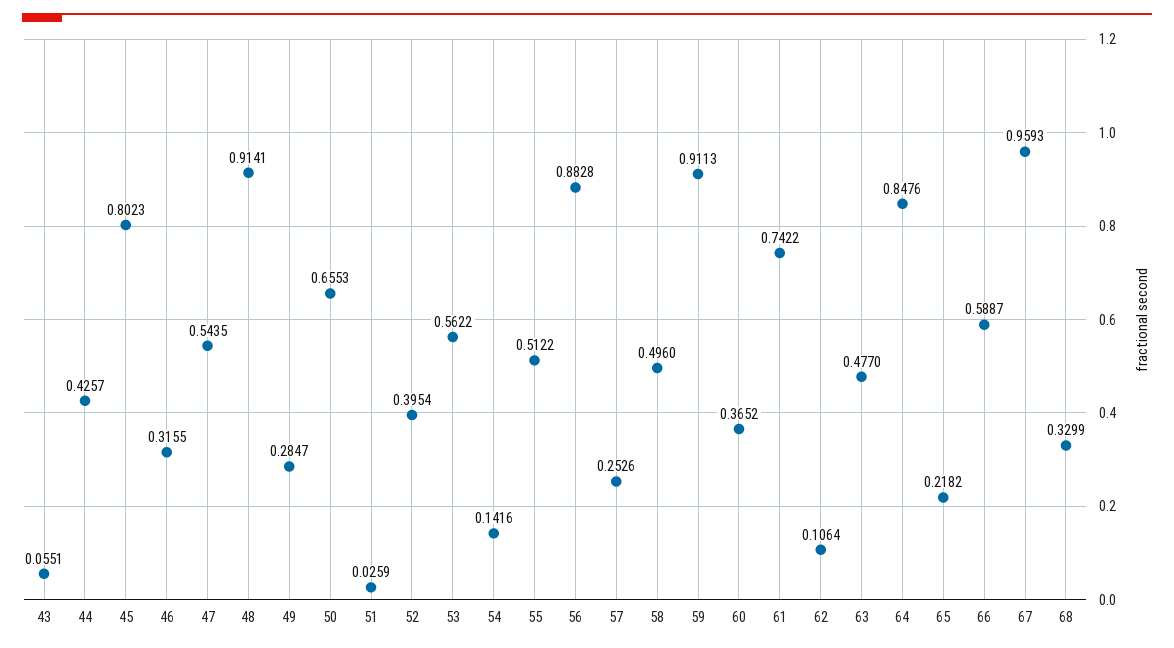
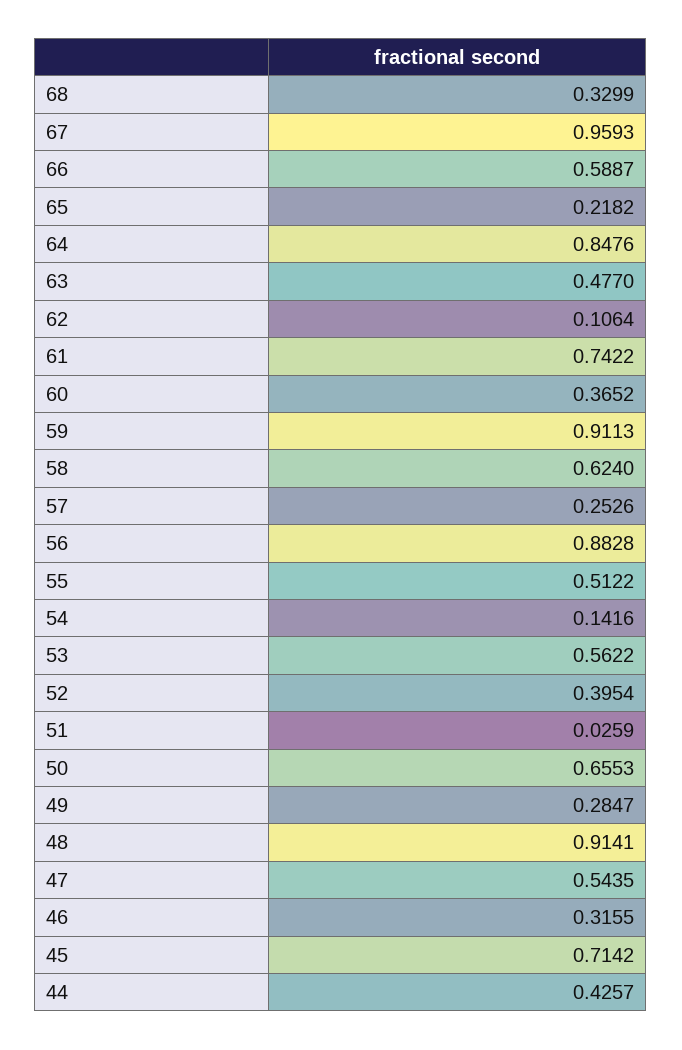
43: 0.0551 -> none
45: 0.8023 -> 0.7142
58: 0.496 -> 0.624

